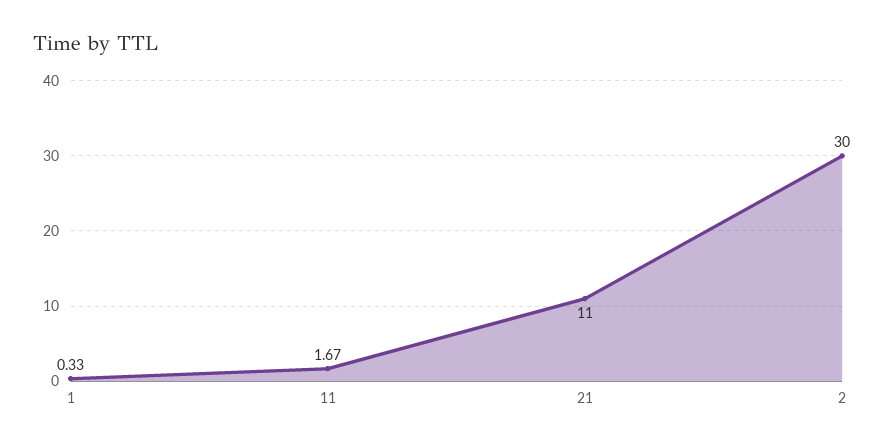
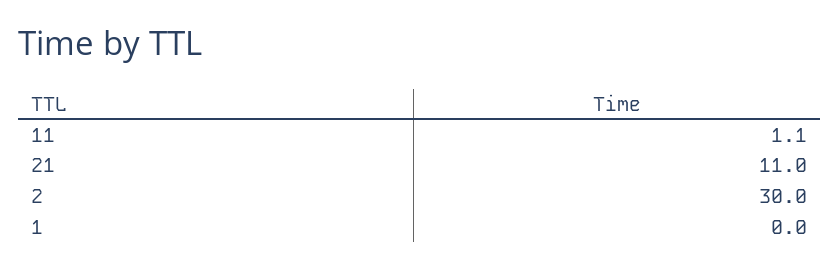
1: 0.33 -> 0
11: 1.67 -> 1.1

